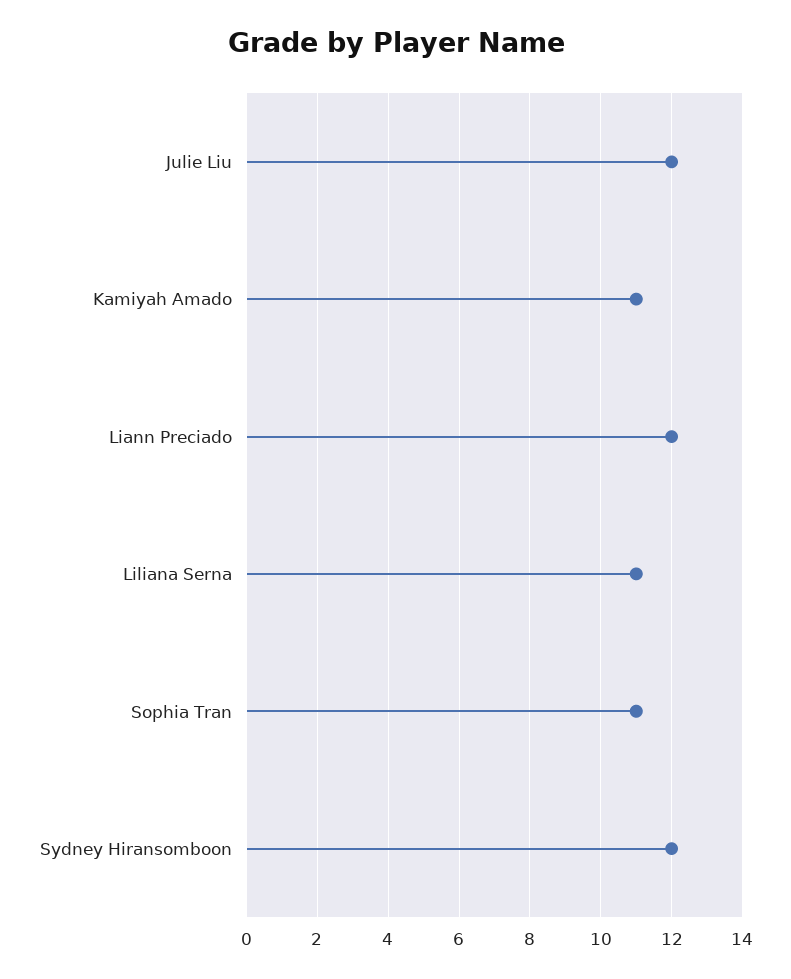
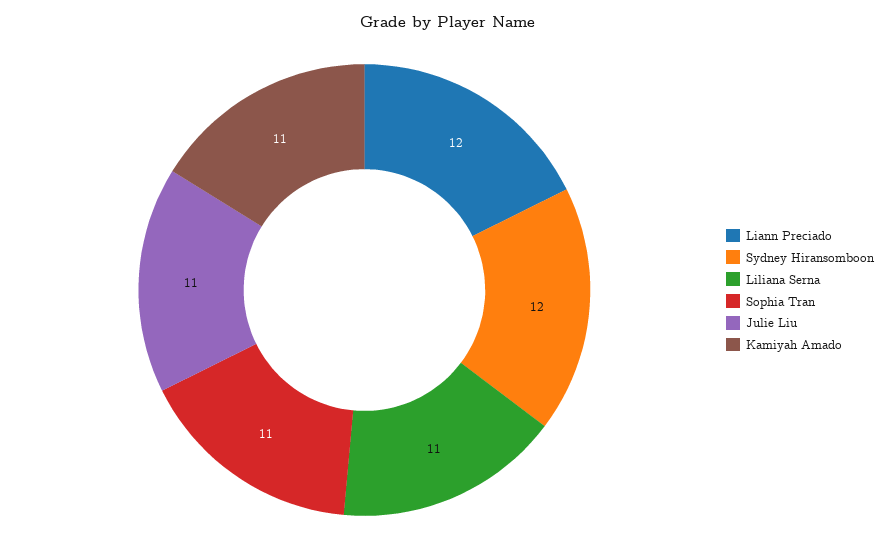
Julie Liu: 12 -> 11

